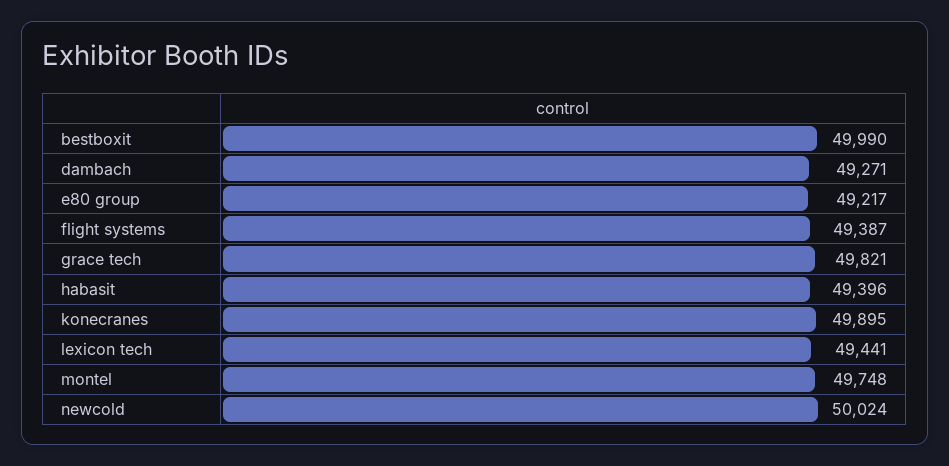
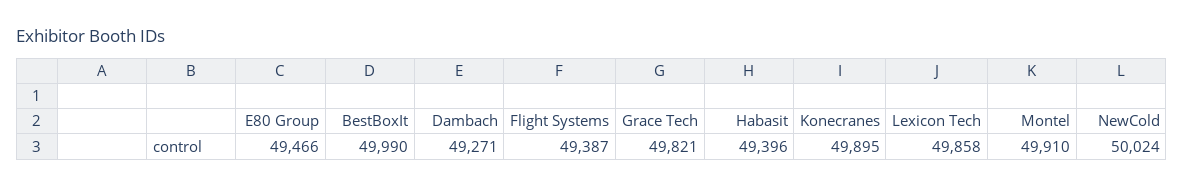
e80 group: 49217 -> 49466
lexicon tech: 49441 -> 49858
montel: 49748 -> 49910

